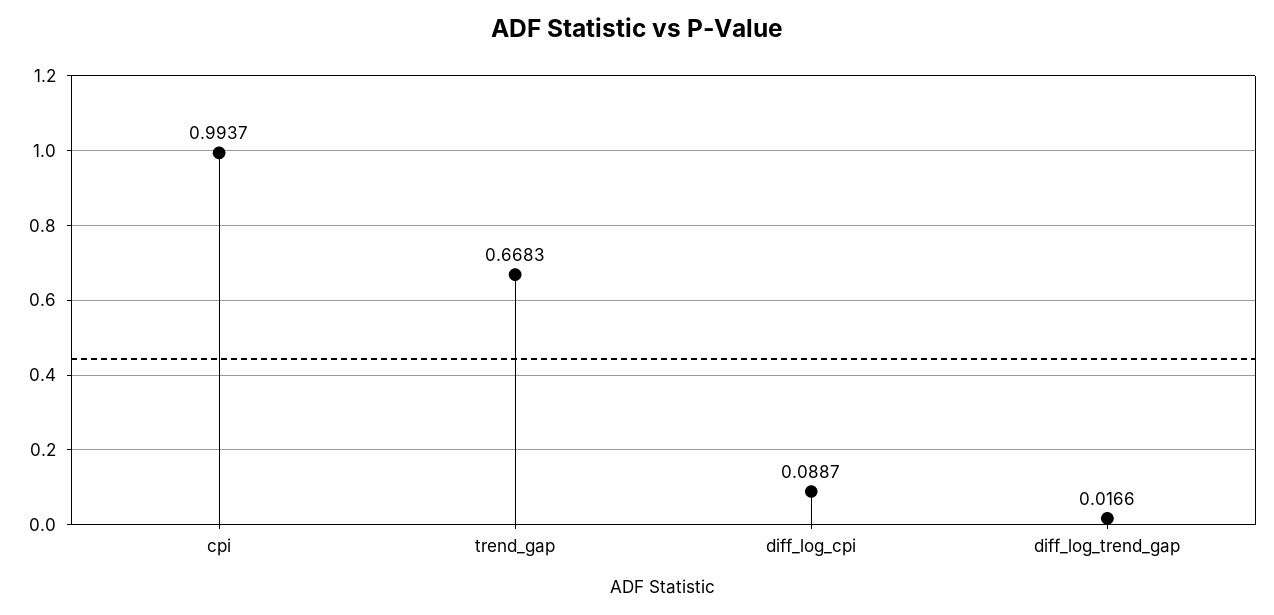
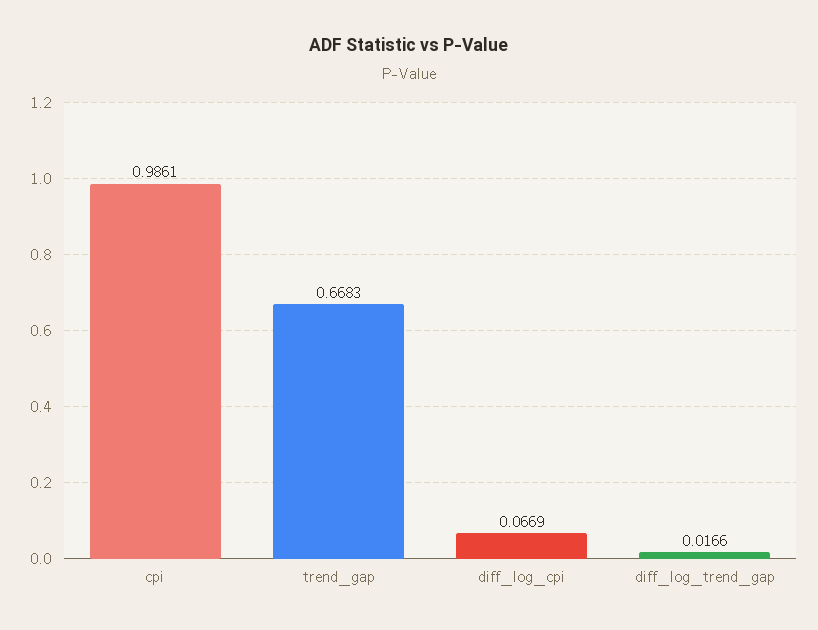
cpi: 0.9937 -> 0.9861
diff_log_cpi: 0.0887 -> 0.0669

